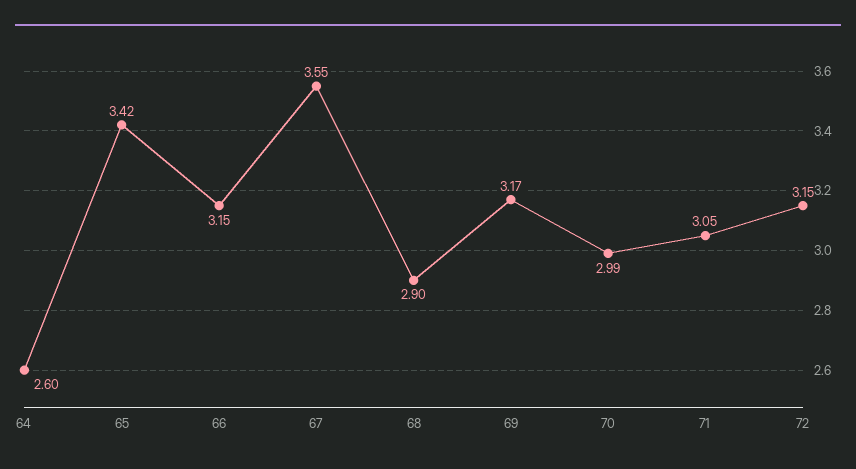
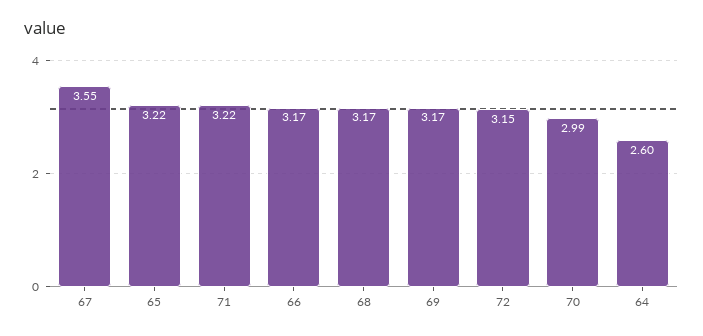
65: 3.42 -> 3.22
66: 3.15 -> 3.17
68: 2.9 -> 3.17
71: 3.05 -> 3.22

